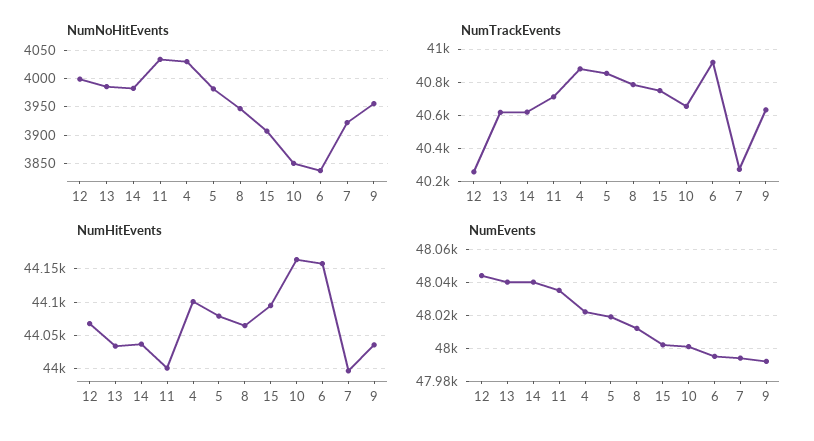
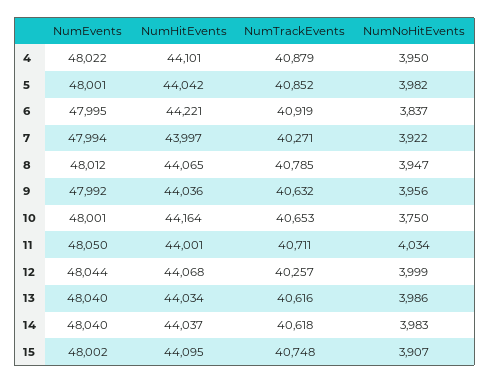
NumNoHitEvents, 4: 4025 -> 3950
NumNoHitEvents, 10: 3850 -> 3750
NumHitEvents, 5: 44080 -> 44042
NumHitEvents, 6: 44160 -> 44221
NumEvents, 11: 48035 -> 48050
NumEvents, 5: 48020 -> 48001

